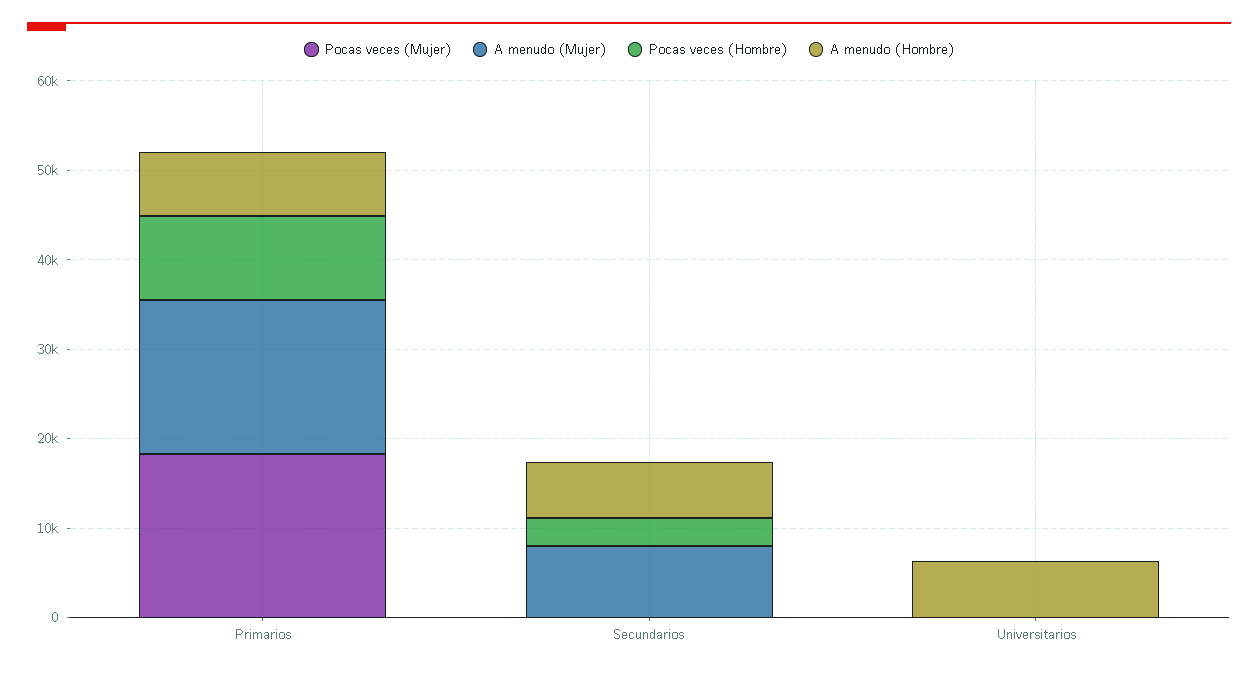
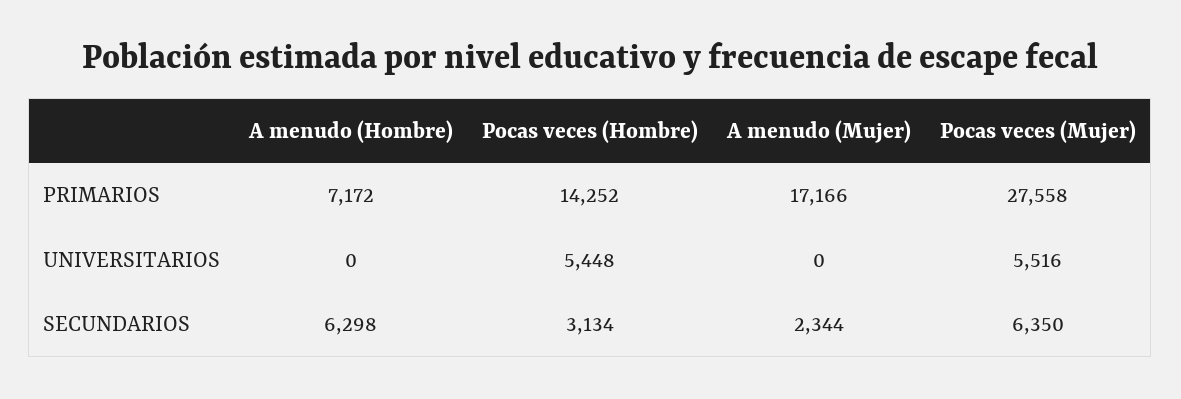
Pocas veces (Mujer), Primarios: 18000 -> 27558
Pocas veces (Hombre), Primarios: 10000 -> 14252
Pocas veces (Mujer), Secundarios: 0 -> 6350
A menudo (Mujer), Secundarios: 8000 -> 2344
Pocas veces (Mujer), Universitarios: 0 -> 5516
Pocas veces (Hombre), Universitarios: 0 -> 5448
A menudo (Hombre), Universitarios: 6000 -> 0

